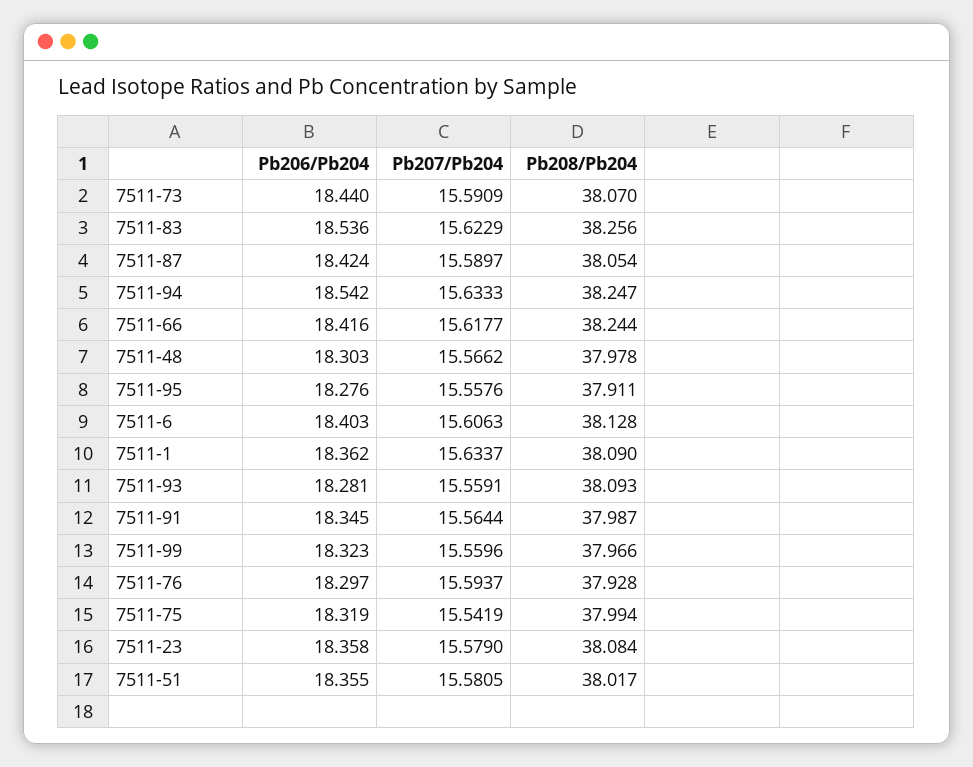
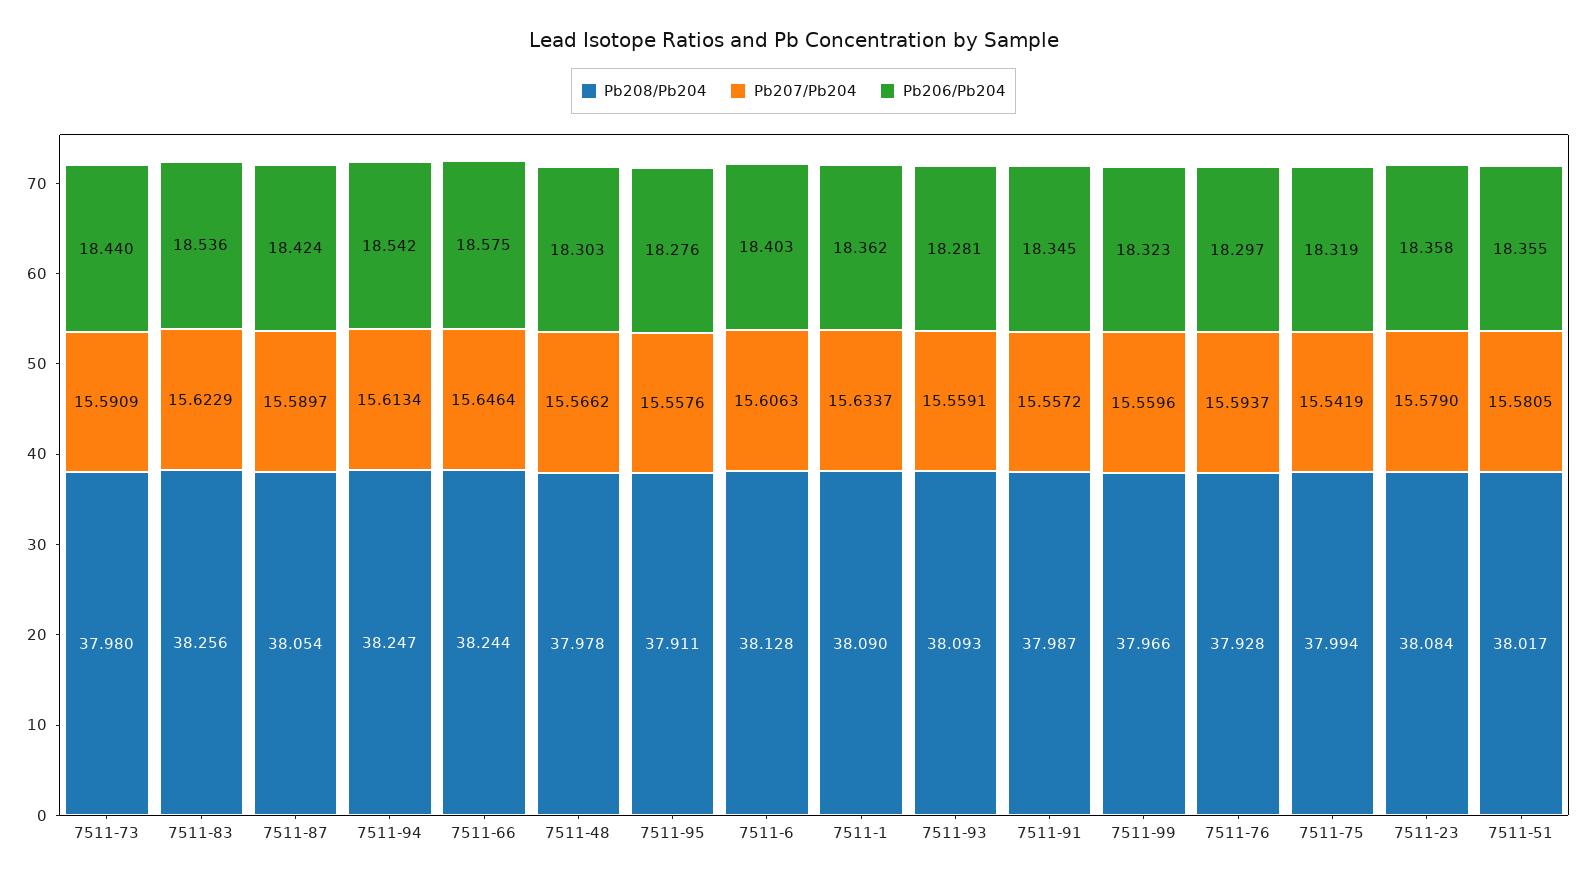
Pb208/Pb204, 7511-73: 38.07 -> 37.98
Pb207/Pb204, 7511-94: 15.6333 -> 15.6134
Pb206/Pb204, 7511-66: 18.416 -> 18.575
Pb207/Pb204, 7511-66: 15.6177 -> 15.6464
Pb207/Pb204, 7511-91: 15.5644 -> 15.5572

